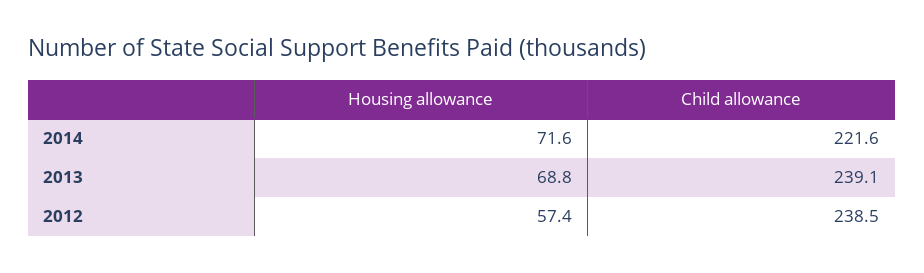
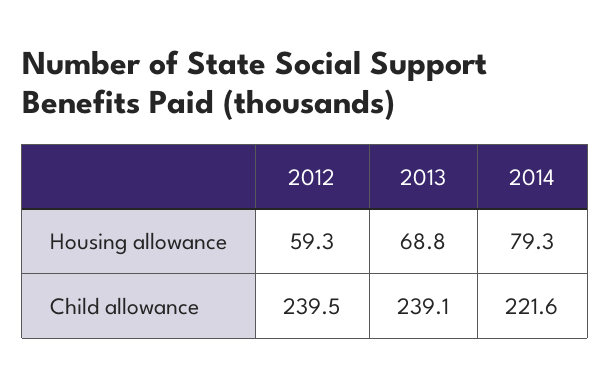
Housing allowance, 2014: 71.6 -> 79.3
Housing allowance, 2012: 57.4 -> 59.3
Child allowance, 2012: 238.5 -> 239.5

